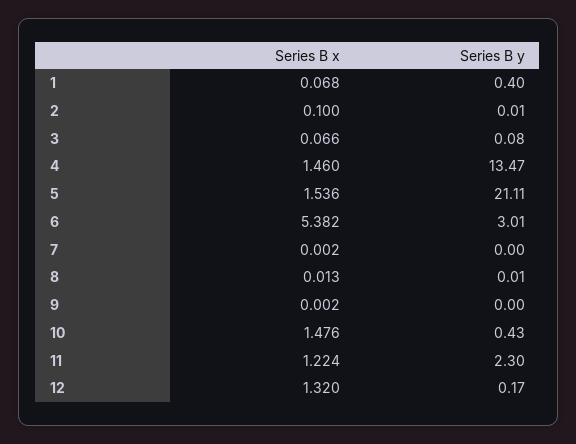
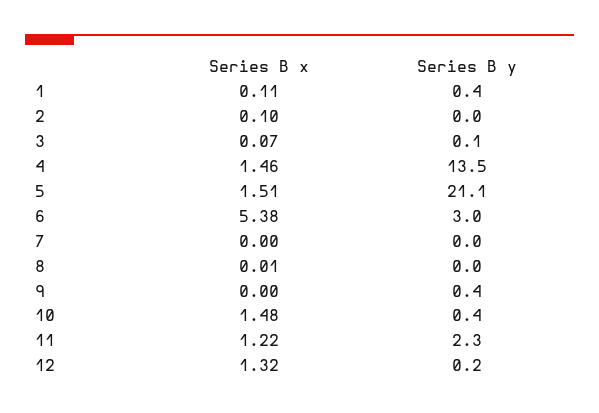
Series B x, 1: 0.068 -> 0.11
Series B x, 5: 1.536 -> 1.51
Series B y, 9: 0 -> 0.4

